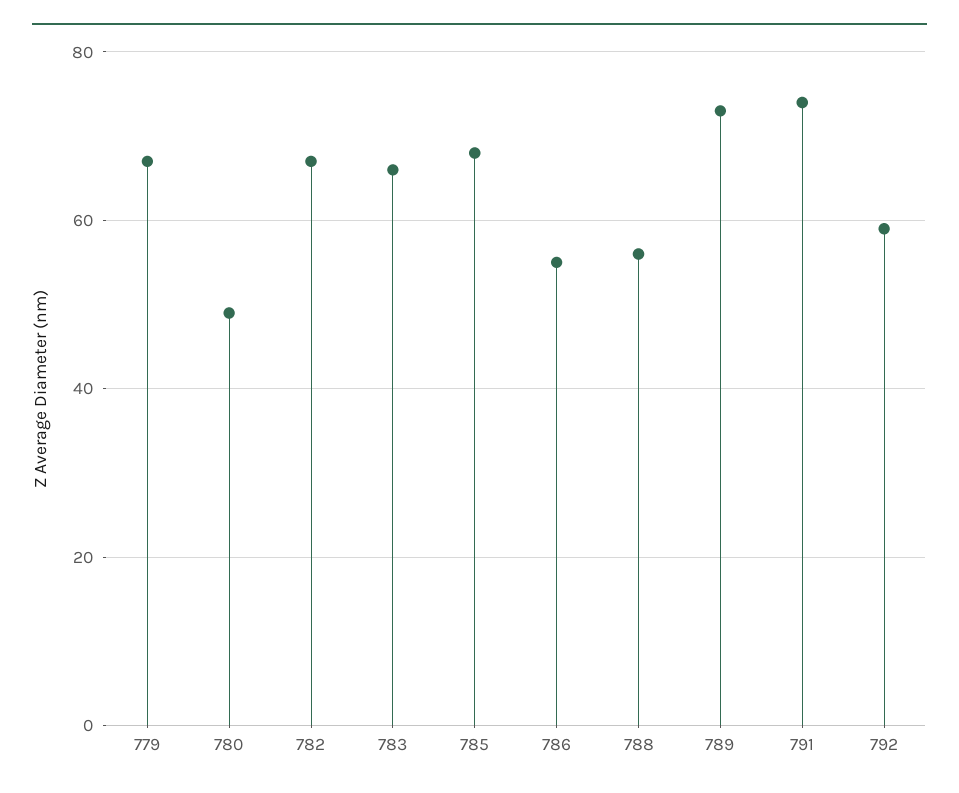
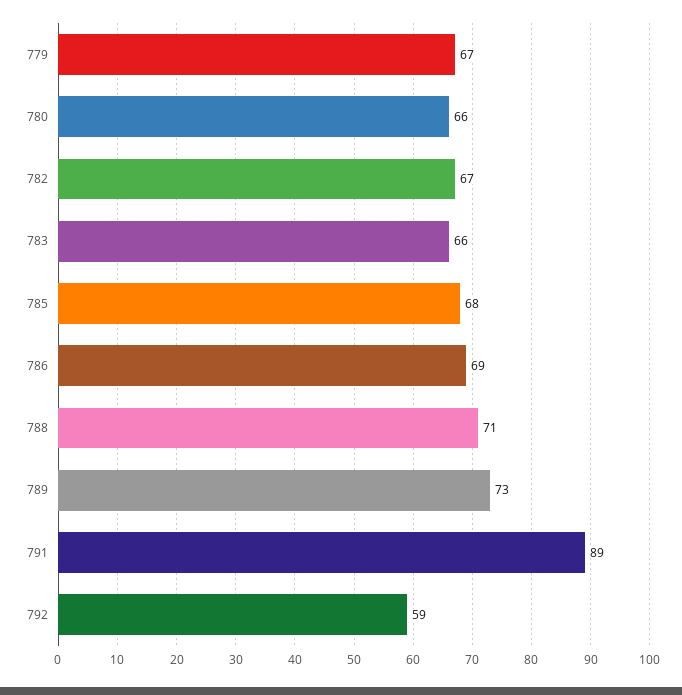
780: 50 -> 66
786: 55 -> 69
788: 55 -> 71
791: 75 -> 89

